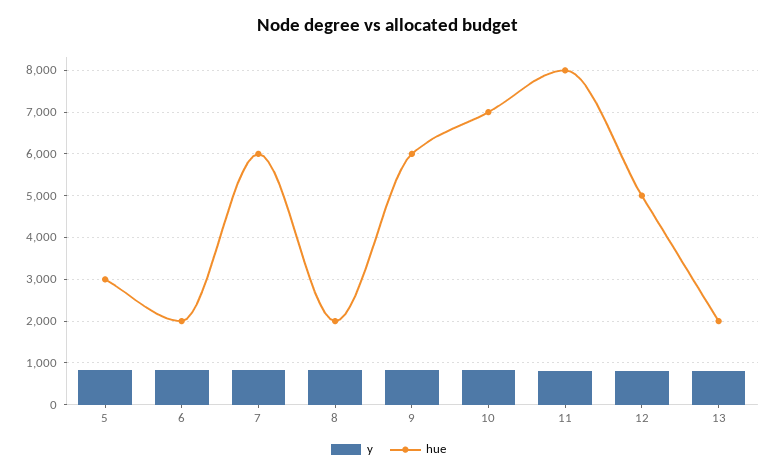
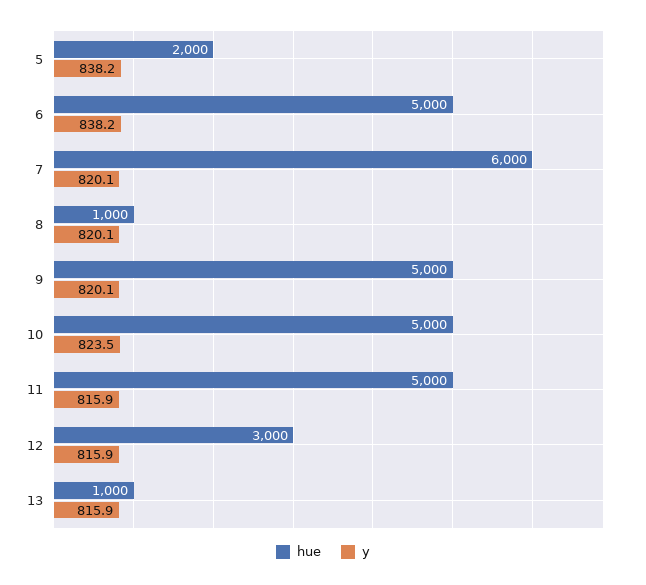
hue, 5: 3000 -> 2000
hue, 6: 2000 -> 5000
hue, 8: 2000 -> 1000
hue, 9: 6000 -> 5000
hue, 10: 7000 -> 5000
hue, 11: 8000 -> 5000
hue, 12: 5000 -> 3000
hue, 13: 2000 -> 1000

